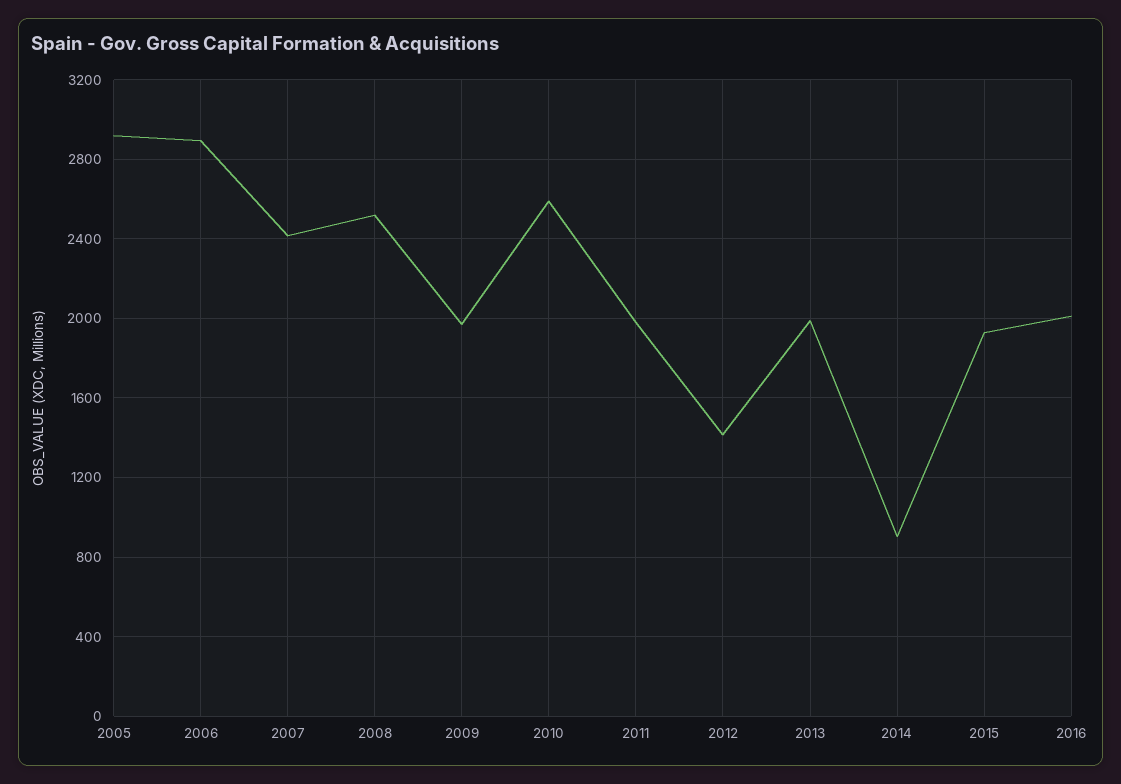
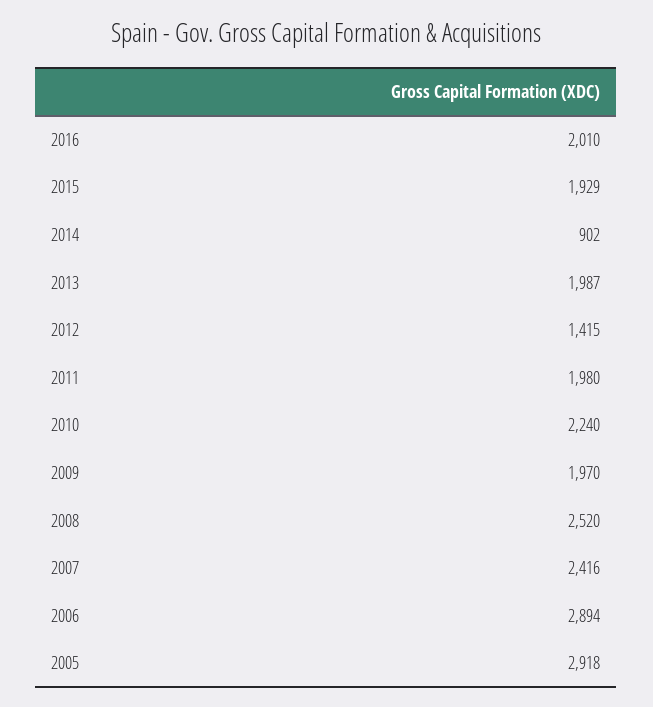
2010: 2600 -> 2240

